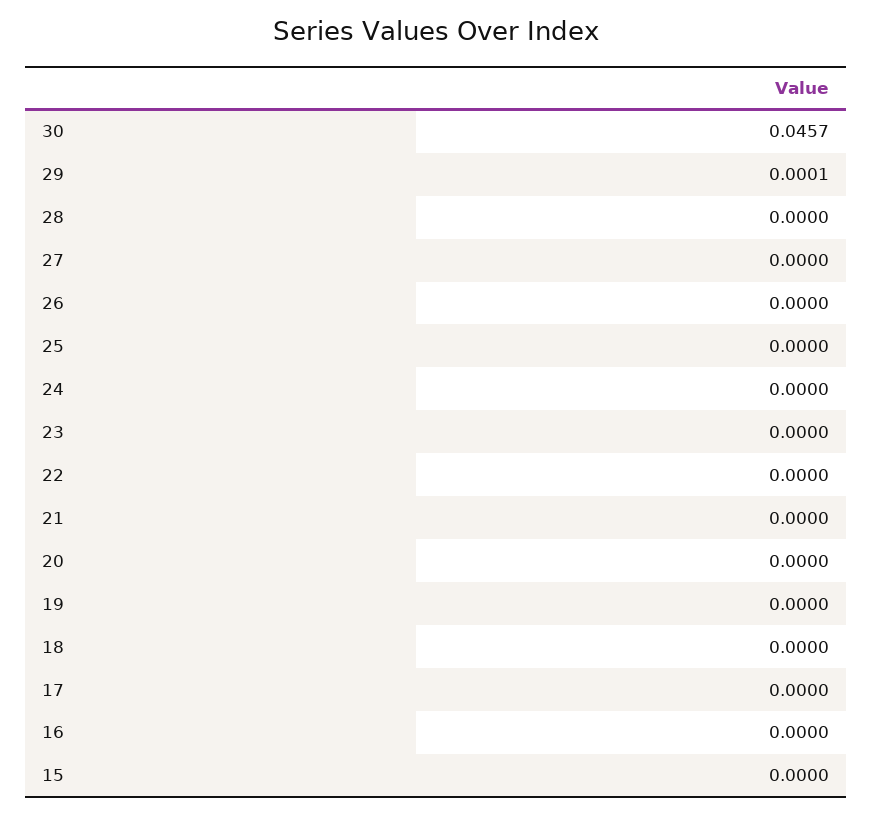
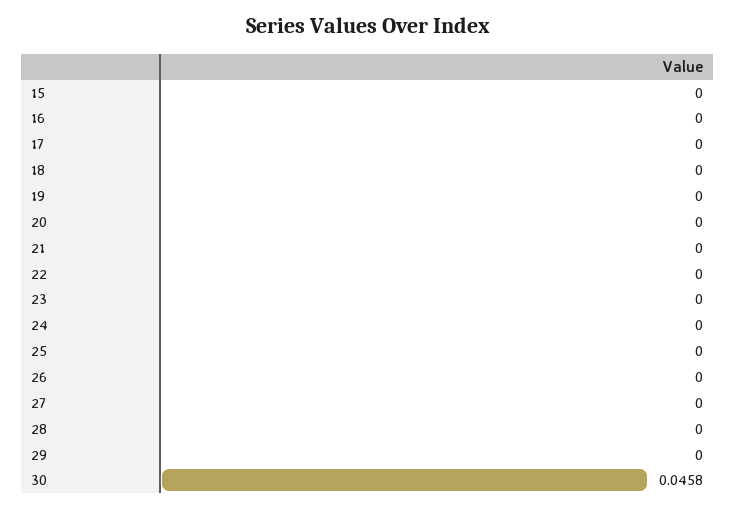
30: 0.0457 -> 0.0458
29: 0.0001 -> 0

